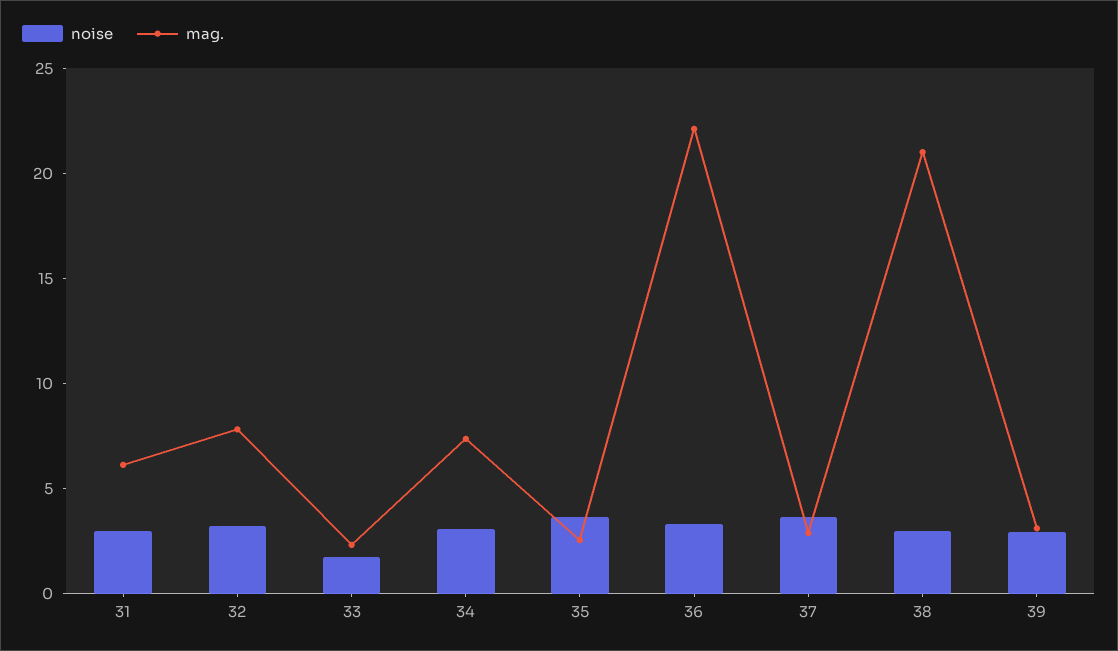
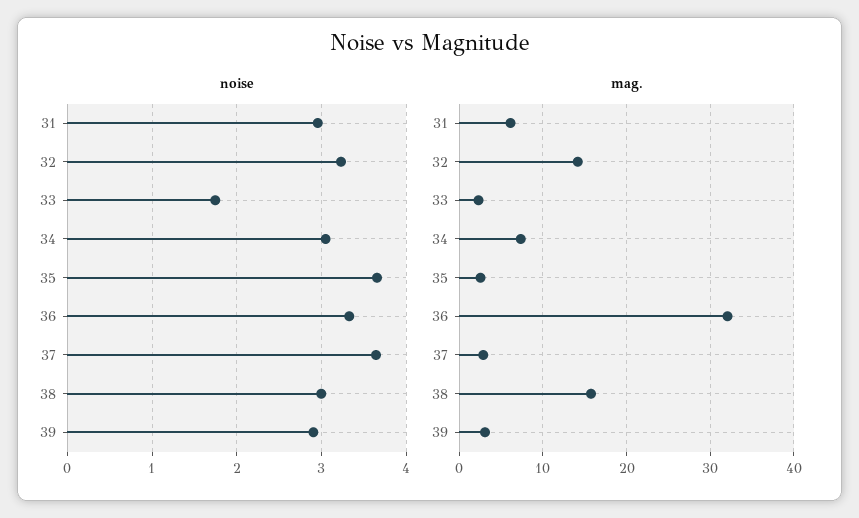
mag., 32: 8 -> 14
mag., 36: 22 -> 32
mag., 38: 21 -> 16

